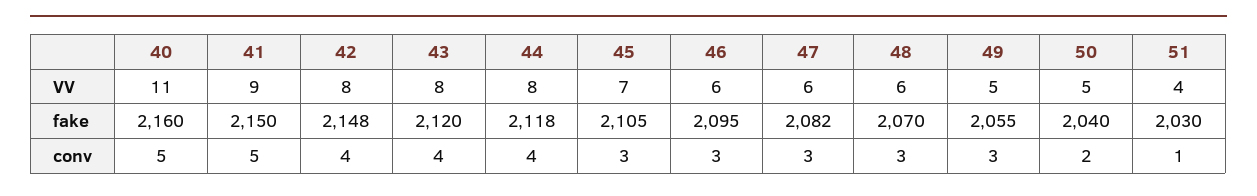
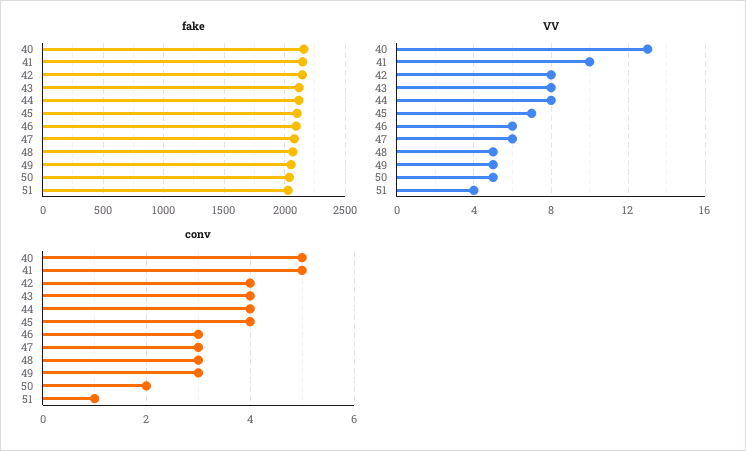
VV, 40: 11 -> 13
VV, 41: 9 -> 10
VV, 48: 6 -> 5
conv, 45: 3 -> 4

